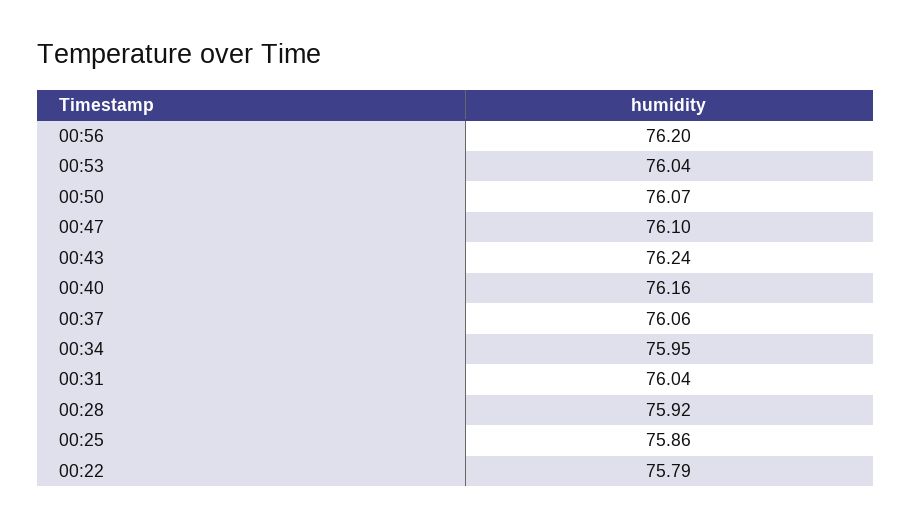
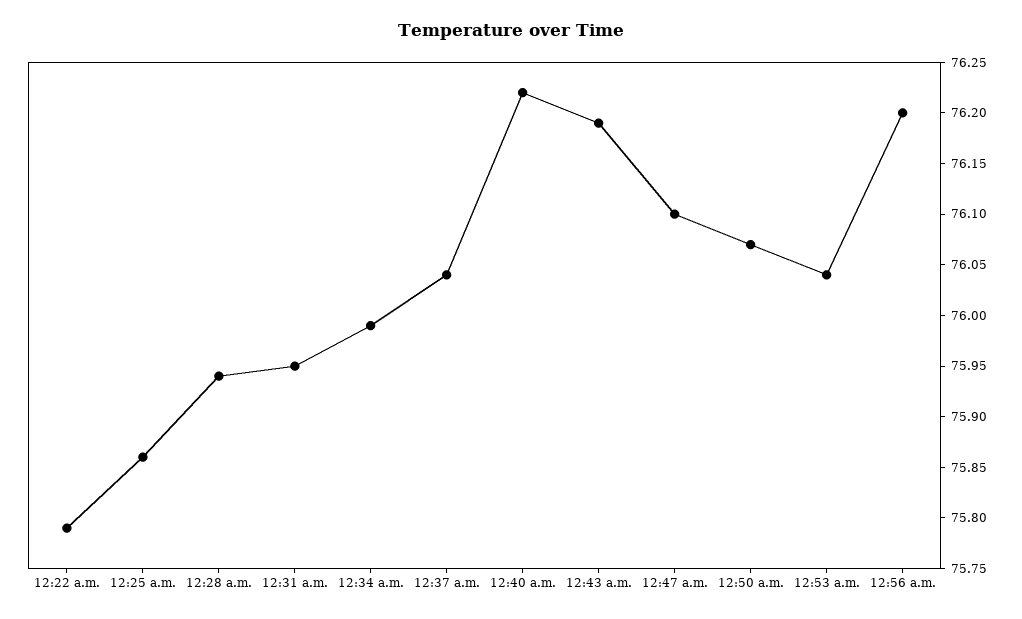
00:43: 76.24 -> 76.19
00:40: 76.16 -> 76.22
00:37: 76.06 -> 76.04
00:34: 75.95 -> 75.99
00:31: 76.04 -> 75.95
00:28: 75.92 -> 75.94

